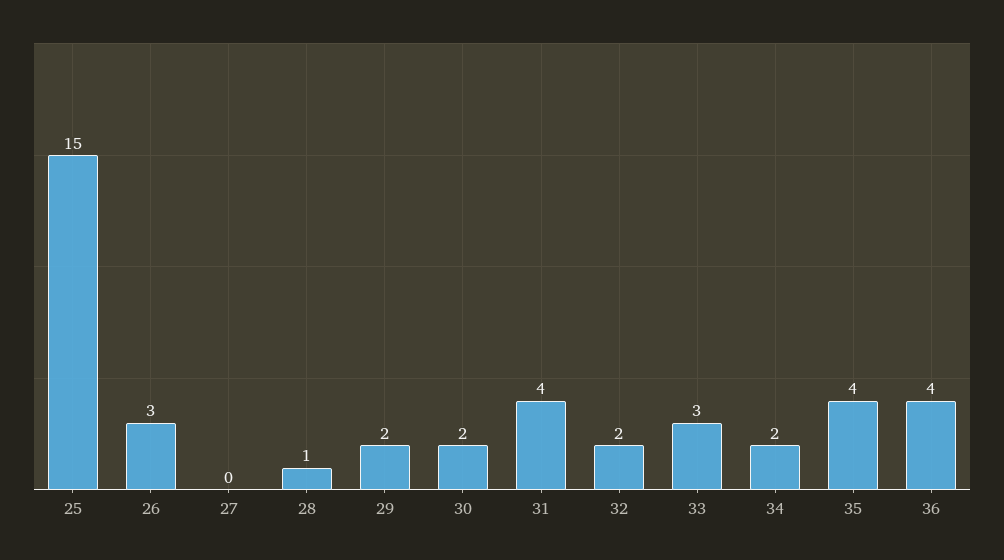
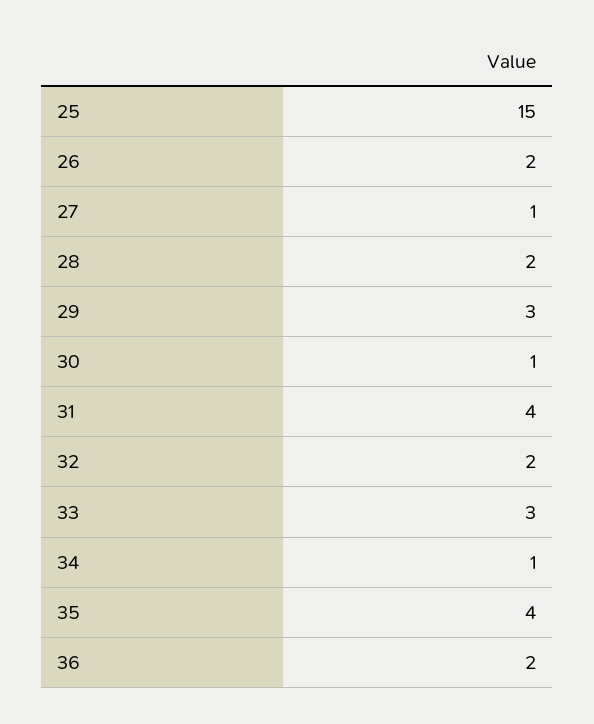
26: 3 -> 2
27: 0 -> 1
28: 1 -> 2
29: 2 -> 3
30: 2 -> 1
34: 2 -> 1
36: 4 -> 2

